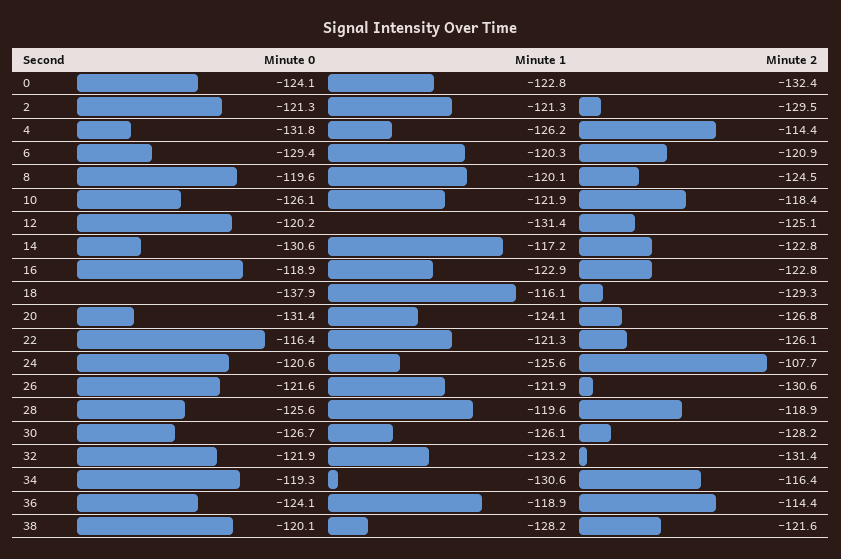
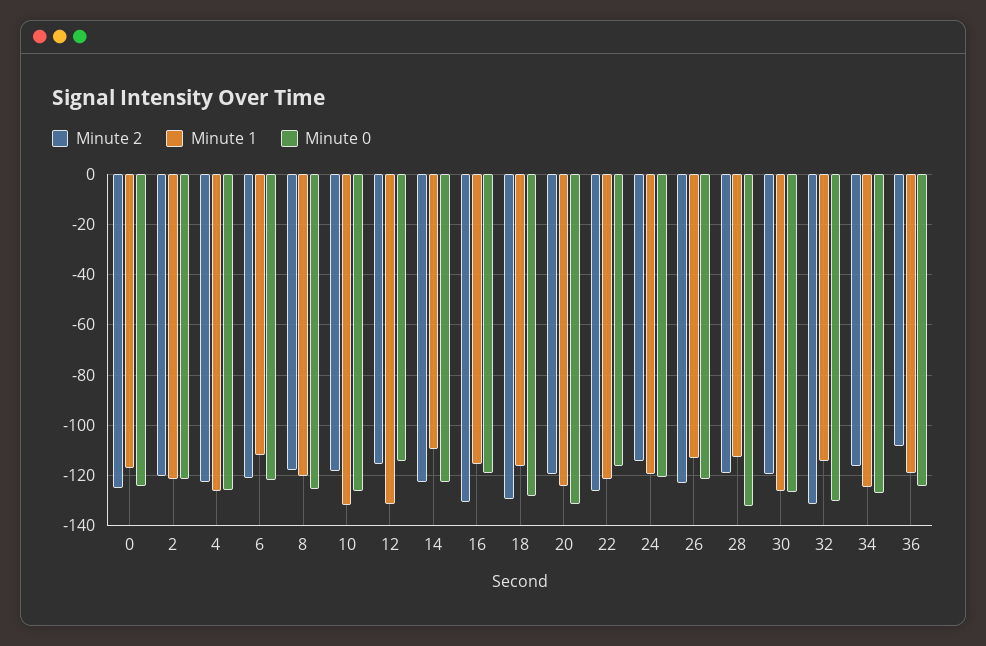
Minute 1, 0: -122.8 -> -117.5
Minute 2, 0: -132.4 -> -125
Minute 2, 2: -129.5 -> -120
Minute 0, 4: -131.8 -> -125
Minute 2, 4: -114.4 -> -122.5
Minute 0, 6: -129.4 -> -122.5
Minute 1, 6: -120.3 -> -112.5
Minute 0, 8: -119.6 -> -125
Minute 2, 8: -124.5 -> -117.5
Minute 1, 10: -121.9 -> -132.5
Minute 0, 12: -120.2 -> -115
Minute 2, 12: -125.1 -> -115
Minute 0, 14: -130.6 -> -122.5
Minute 1, 14: -117.2 -> -110
Minute 1, 16: -122.9 -> -115
Minute 2, 16: -122.8 -> -130
Minute 0, 18: -137.9 -> -127.5
Minute 2, 20: -126.8 -> -120
Minute 1, 24: -125.6 -> -120
Minute 2, 24: -107.7 -> -115
Minute 1, 26: -121.9 -> -112.5
Minute 2, 26: -130.6 -> -122.5
Minute 0, 28: -125.6 -> -132.5
Minute 1, 28: -119.6 -> -112.5
Minute 2, 30: -128.2 -> -120
Minute 0, 32: -121.9 -> -130
Minute 1, 32: -123.2 -> -115
Minute 0, 34: -119.3 -> -127.5
Minute 1, 34: -130.6 -> -125
Minute 2, 36: -114.4 -> -107.5
Minute 0, 38: -120.1 -> none
Minute 1, 38: -128.2 -> none
Minute 2, 38: -121.6 -> none

